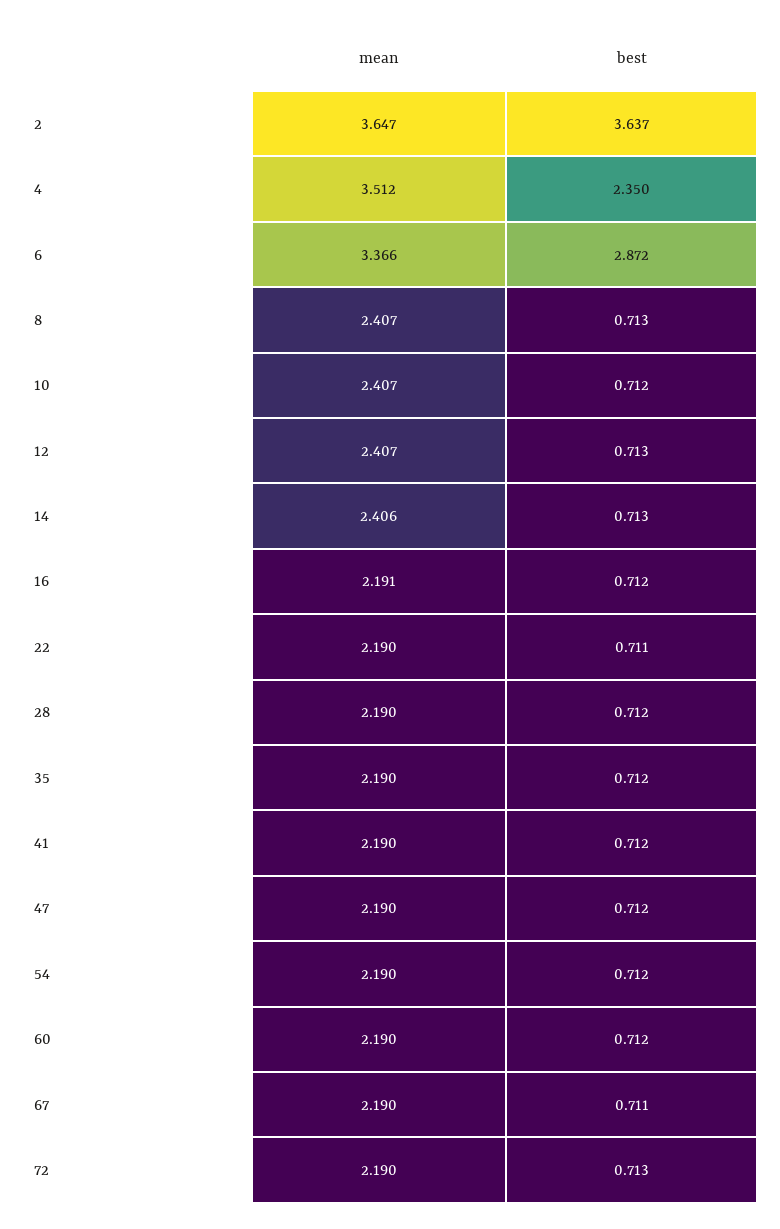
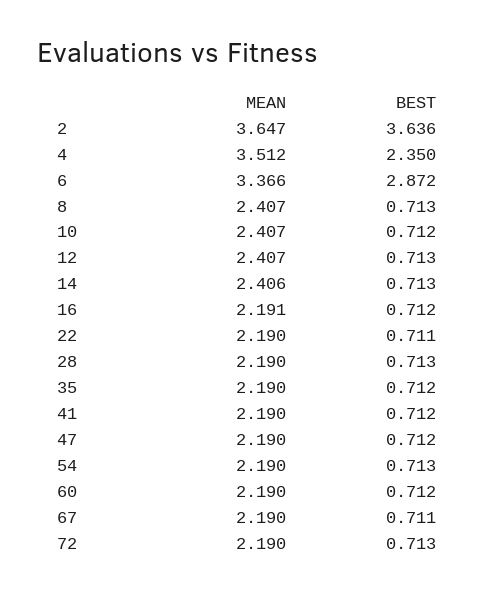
best, 2: 3.637 -> 3.636
best, 28: 0.712 -> 0.713
best, 54: 0.712 -> 0.713

